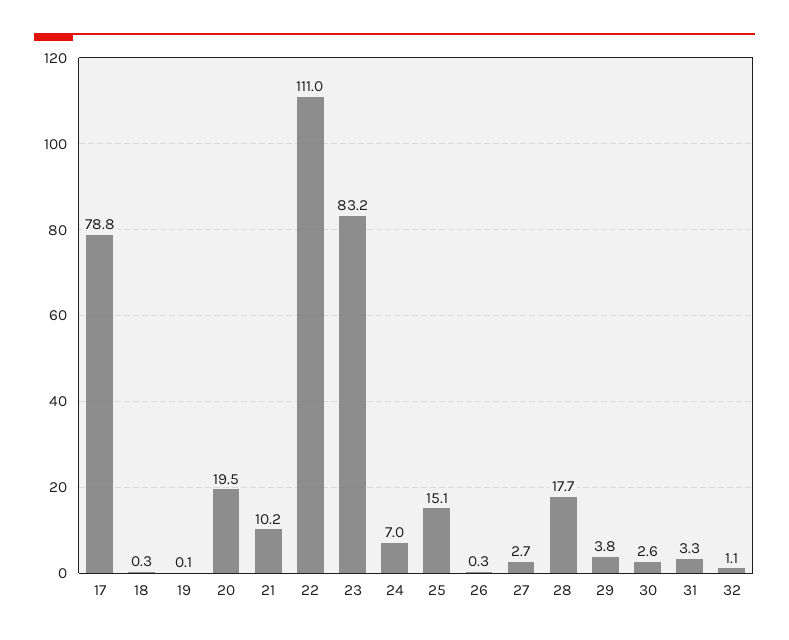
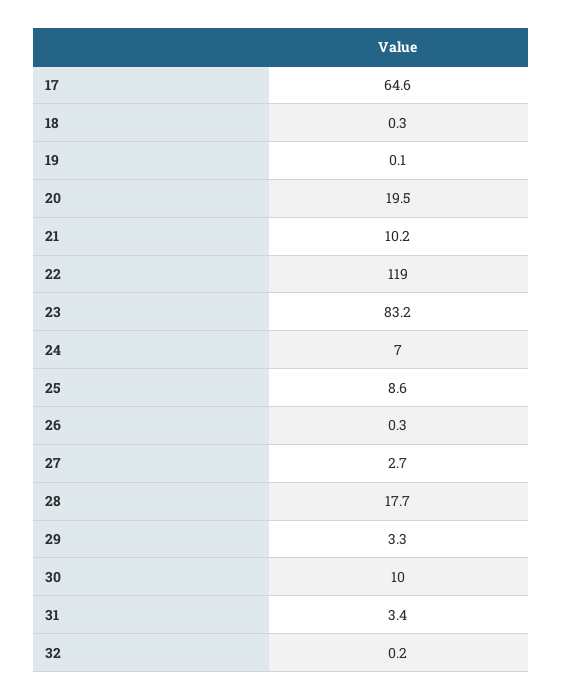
17: 78.8 -> 64.6
22: 111 -> 119
25: 15.1 -> 8.6
29: 3.8 -> 3.3
30: 2.6 -> 10
31: 3.3 -> 3.4
32: 1.1 -> 0.2

